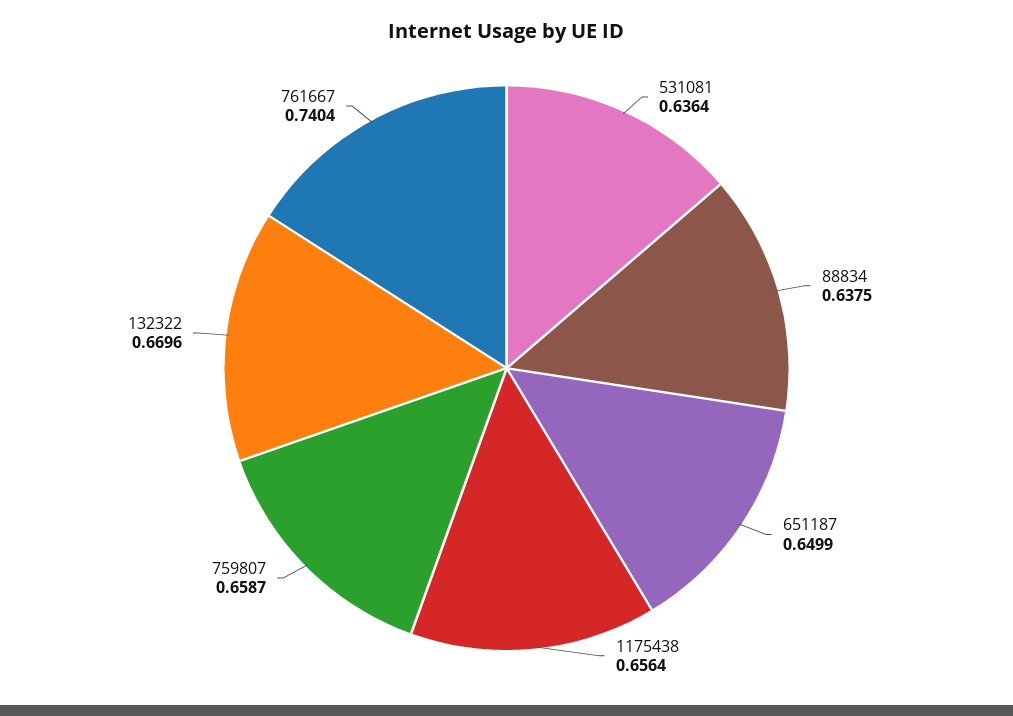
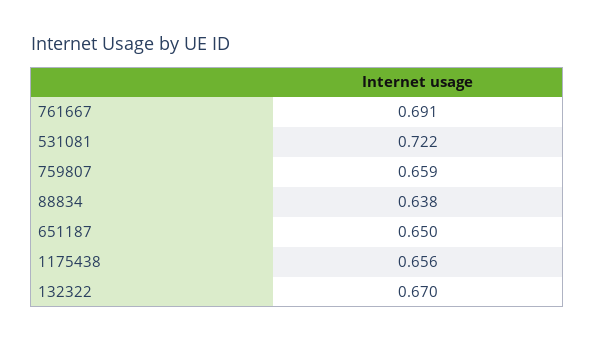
531081: 0.6364 -> 0.722
761667: 0.7404 -> 0.691

